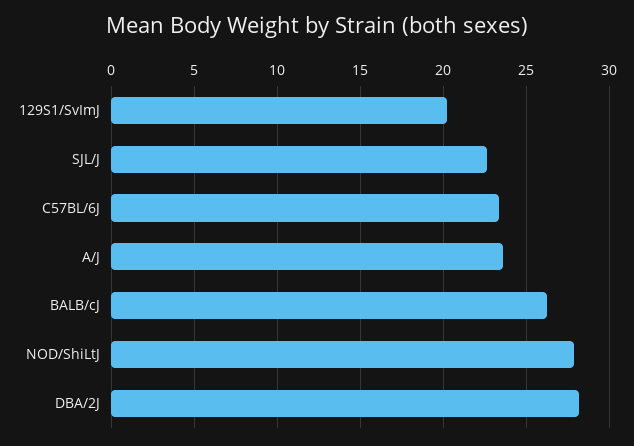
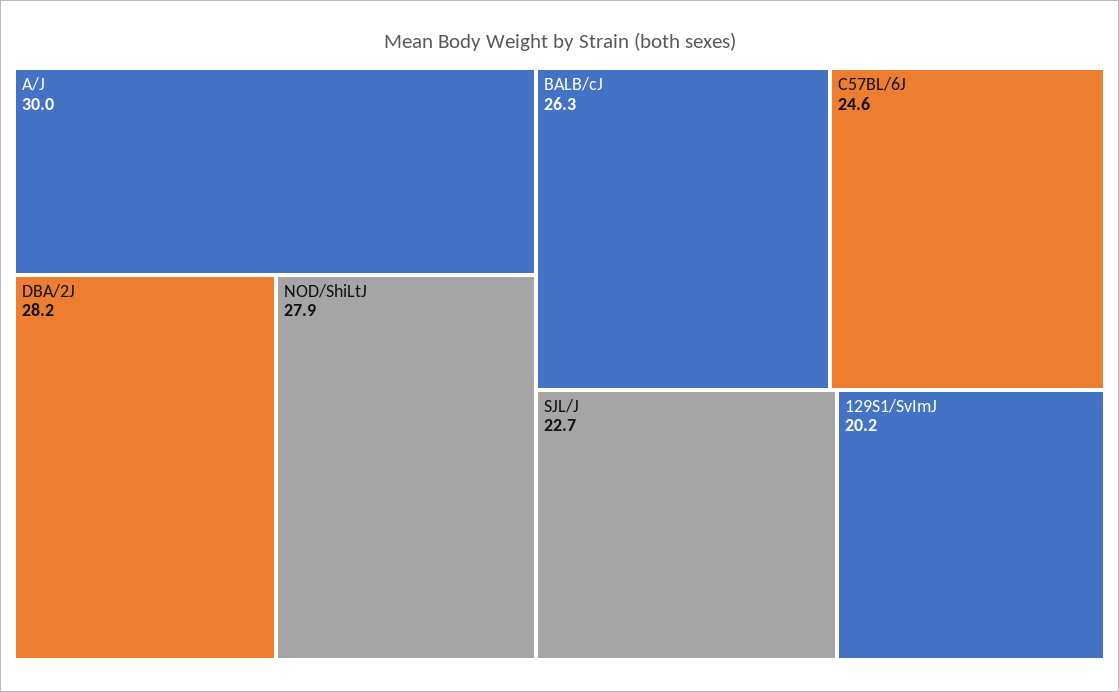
C57BL/6J: 23.5 -> 24.6
A/J: 23.5 -> 30

